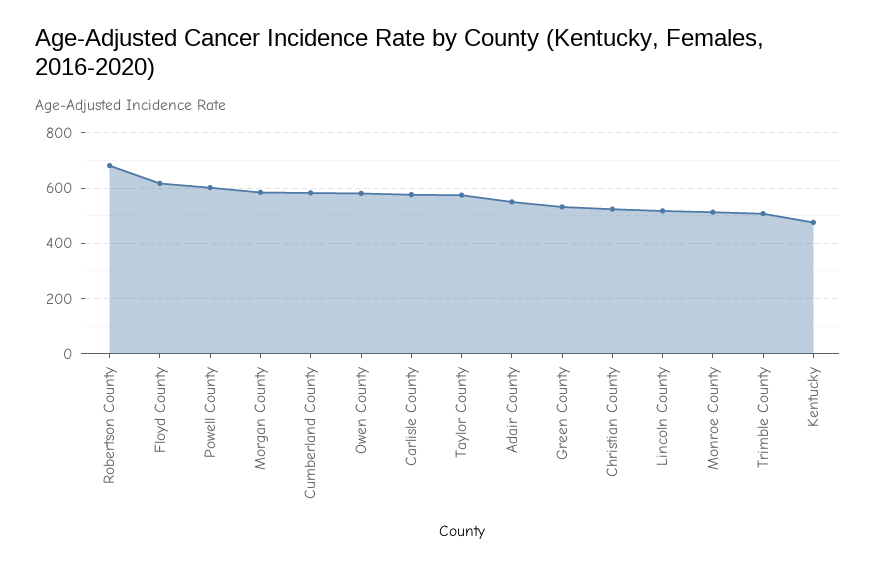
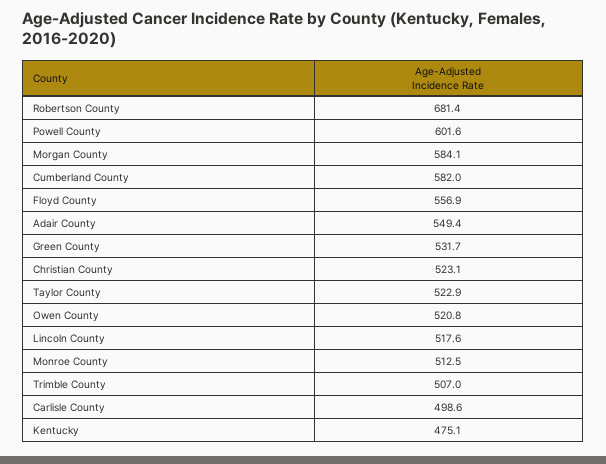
Floyd County: 625 -> 556.9
Owen County: 575 -> 520.8
Carlisle County: 575 -> 498.6
Taylor County: 575 -> 522.9

